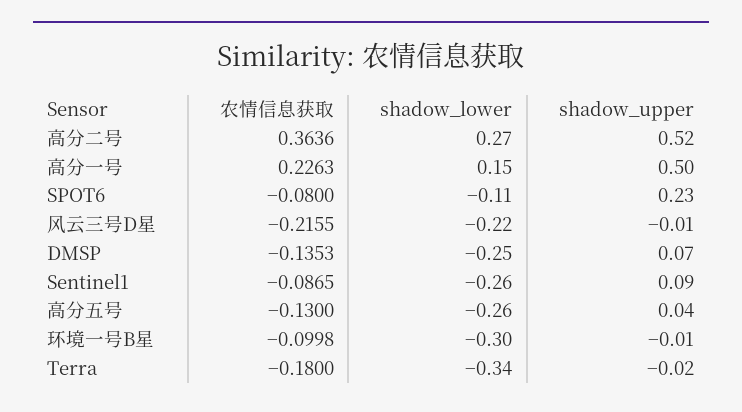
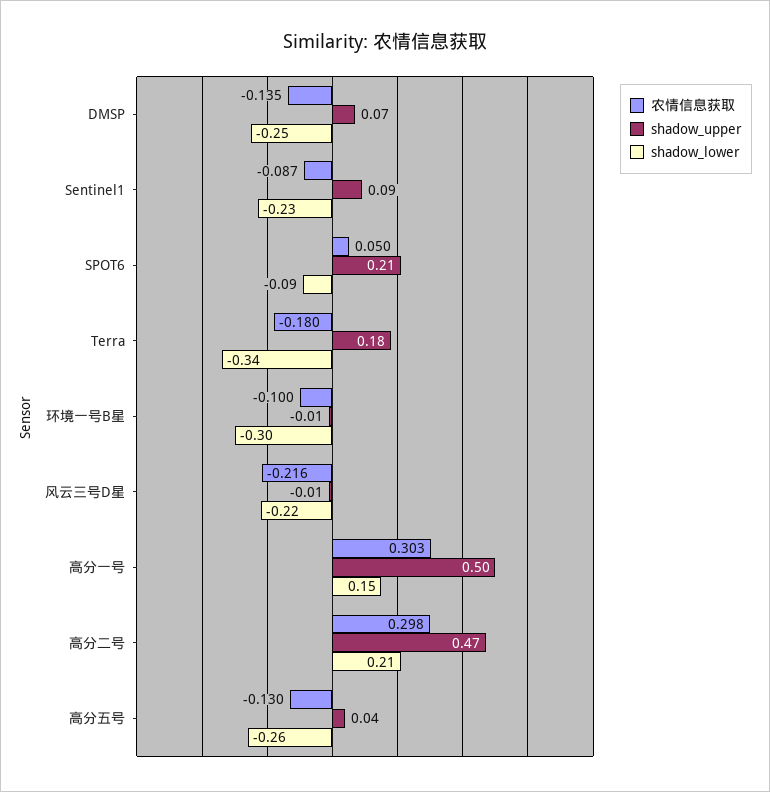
农情信息获取, 高分二号: 0.3636 -> 0.298
shadow_lower, 高分二号: 0.27 -> 0.21
shadow_upper, 高分二号: 0.52 -> 0.47
农情信息获取, 高分一号: 0.2263 -> 0.303
农情信息获取, SPOT6: -0.08 -> 0.05
shadow_lower, SPOT6: -0.11 -> -0.09
shadow_upper, SPOT6: 0.23 -> 0.21
shadow_lower, Sentinel1: -0.26 -> -0.23
shadow_upper, Terra: -0.02 -> 0.18

